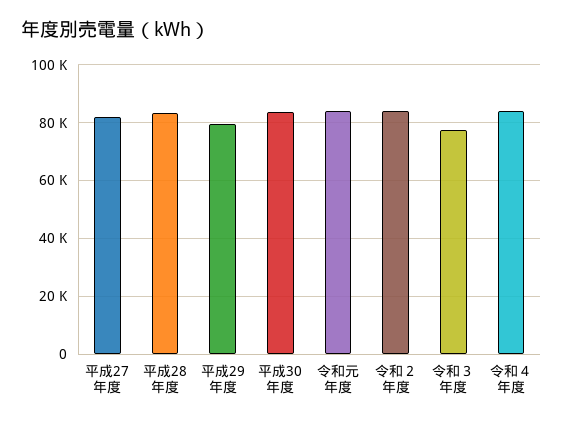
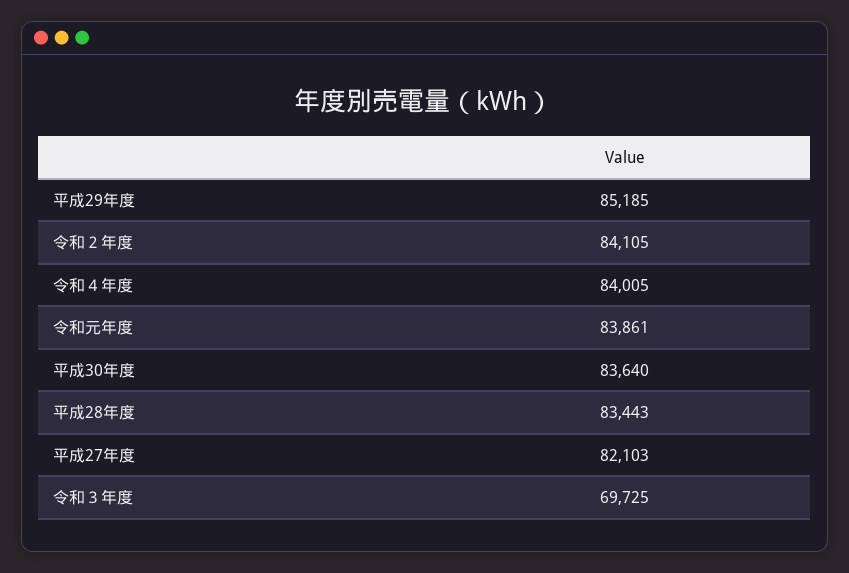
平成29年度: 80000 -> 85185
令和３年度: 77500 -> 69725

